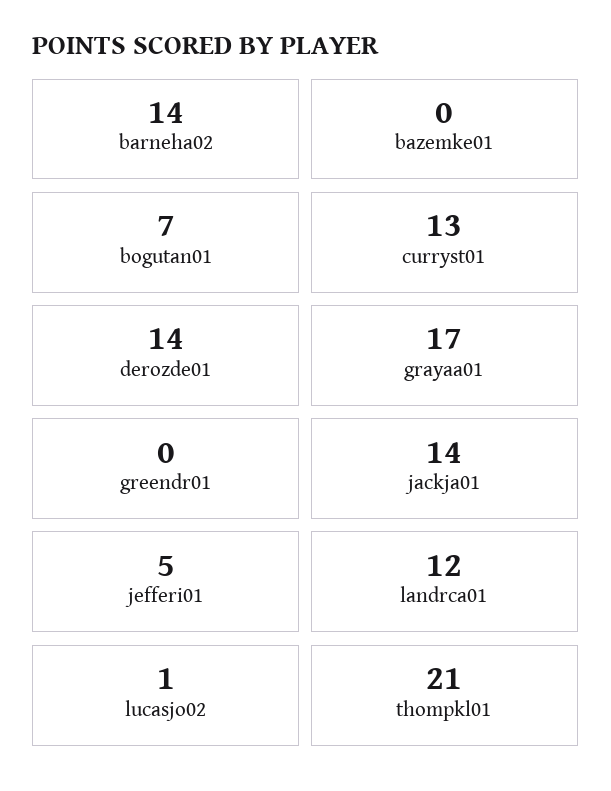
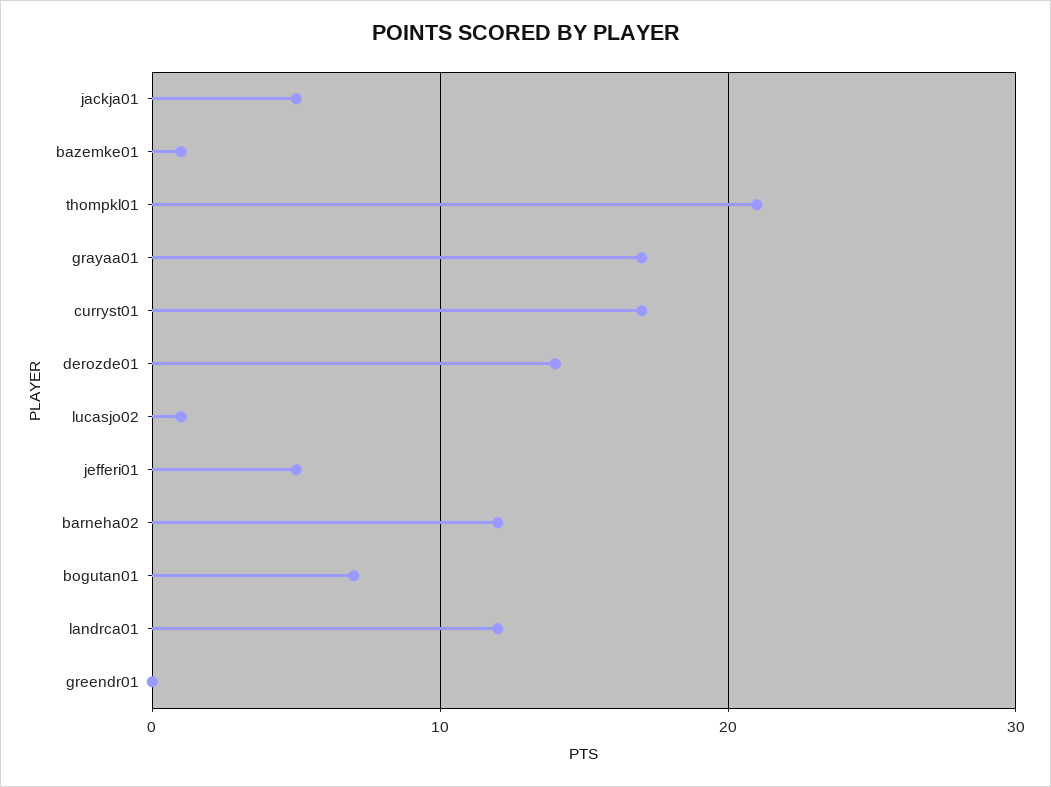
barneha02: 14 -> 12
bazemke01: 0 -> 1
curryst01: 13 -> 17
jackja01: 14 -> 5

